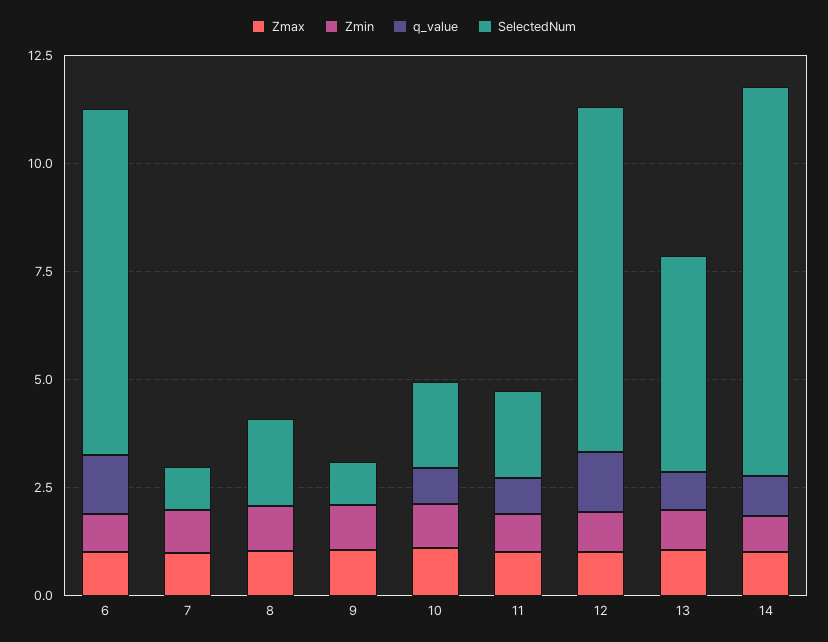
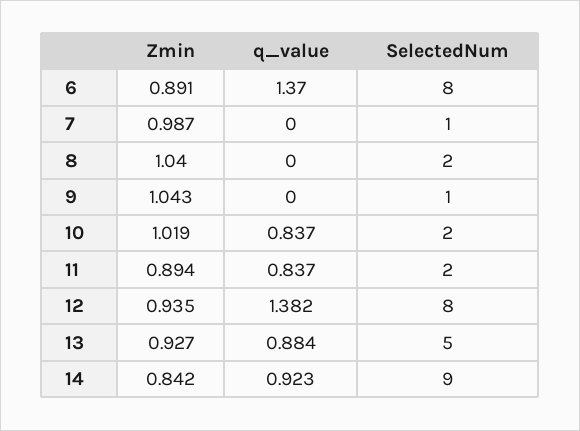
Zmax, 6: 1 -> none
Zmax, 7: 1 -> none
Zmax, 8: 1 -> none
Zmax, 9: 1 -> none
Zmax, 10: 1 -> none
Zmax, 11: 1 -> none
Zmax, 12: 1 -> none
Zmax, 13: 1 -> none
Zmax, 14: 1 -> none

